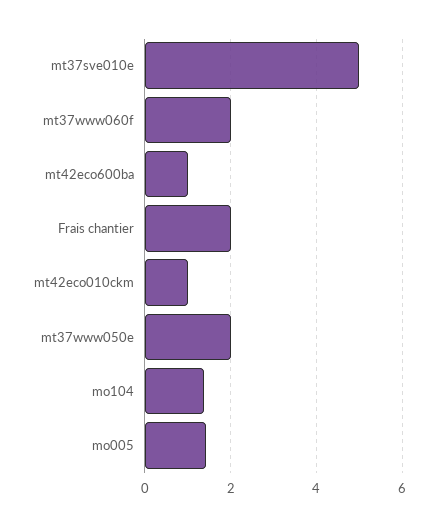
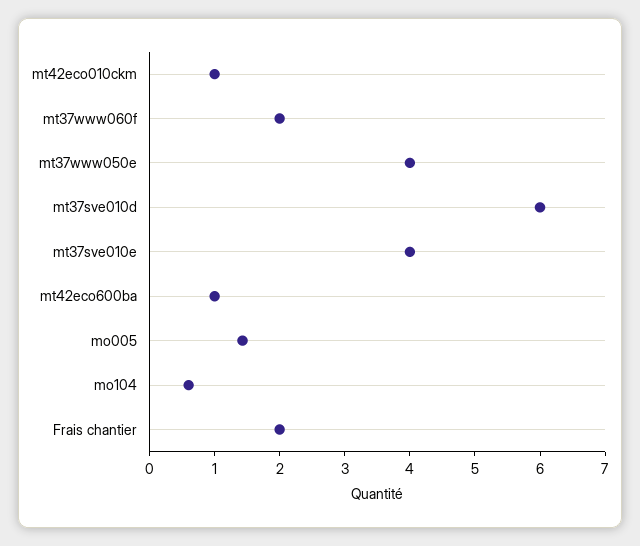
mt37sve010e: 5 -> 4
mt37www050e: 2 -> 4
mo104: 1.4 -> 0.6
mt37sve010d: none -> 6

